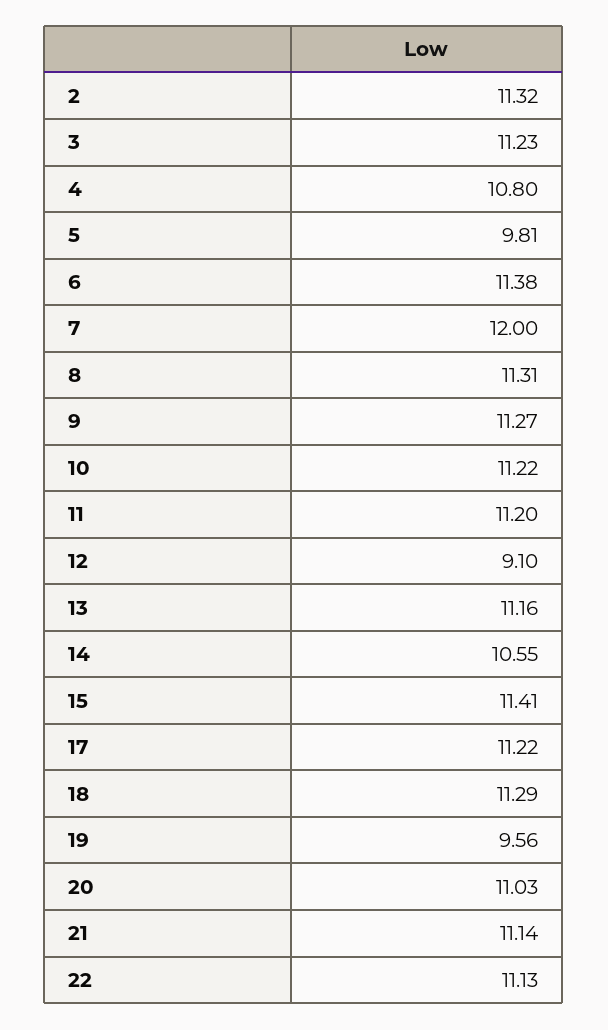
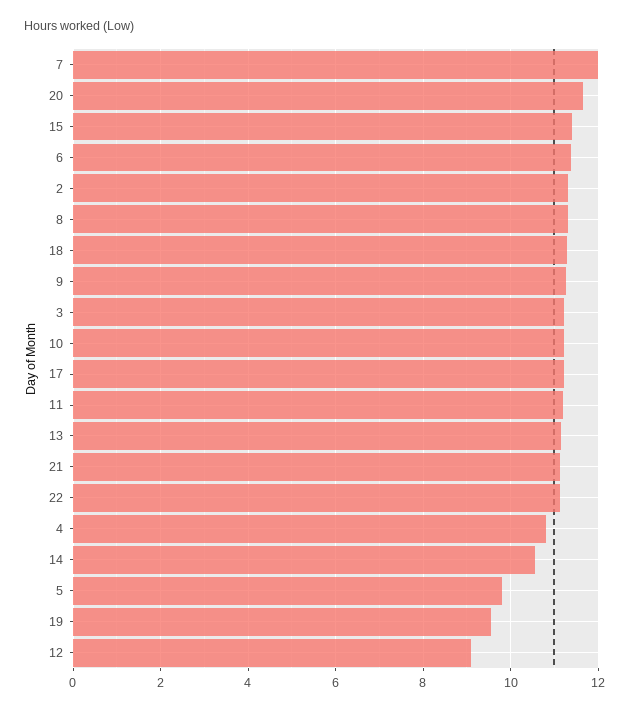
20: 11.03 -> 11.6

